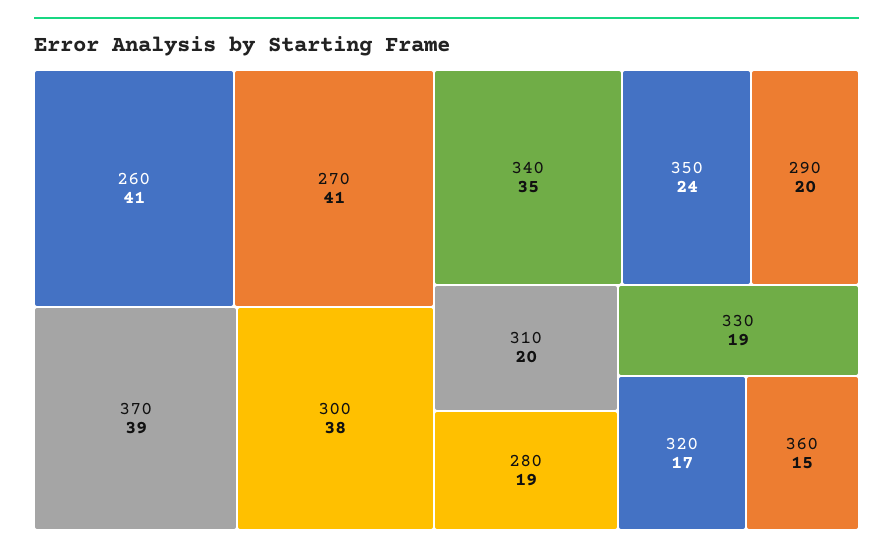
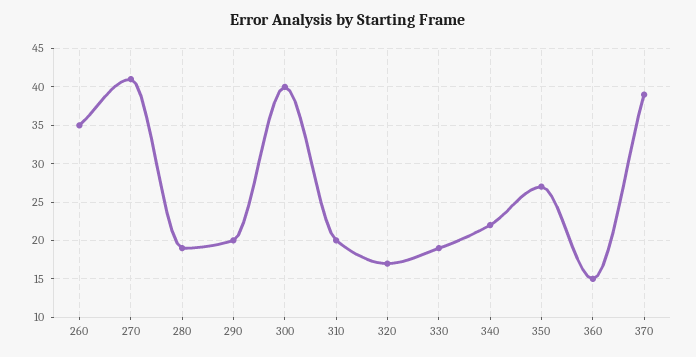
260: 41 -> 35
300: 38 -> 40
340: 35 -> 22
350: 24 -> 27

